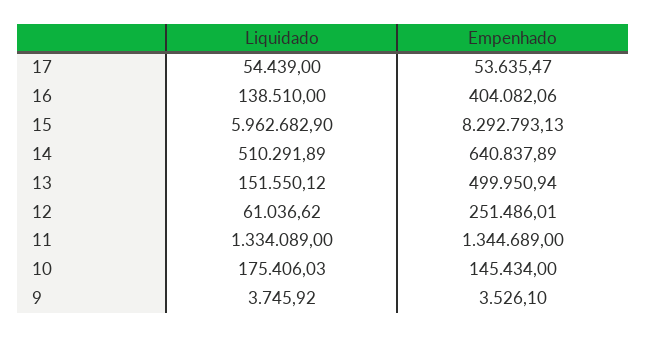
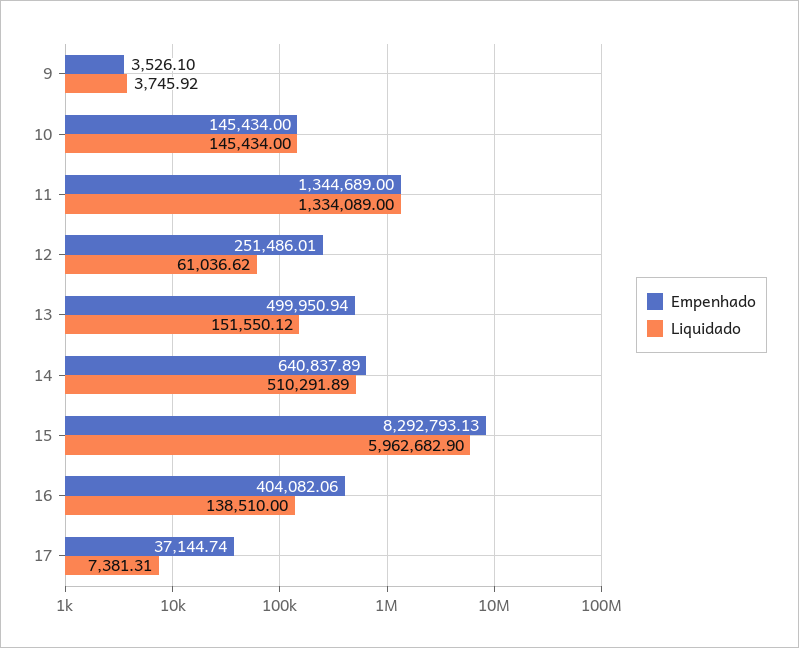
Liquidado, 17: 54439 -> 7381.31
Empenhado, 17: 53635.47 -> 37144.74
Liquidado, 10: 175406.03 -> 145434

